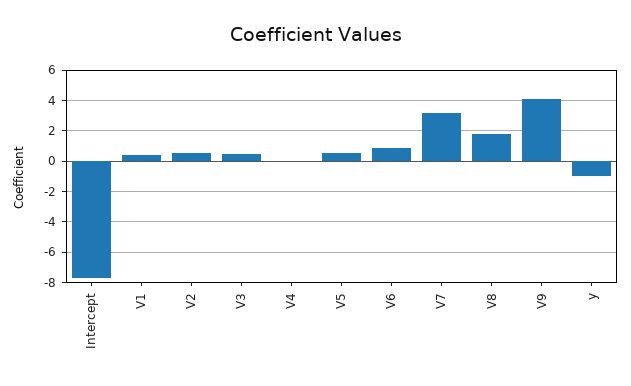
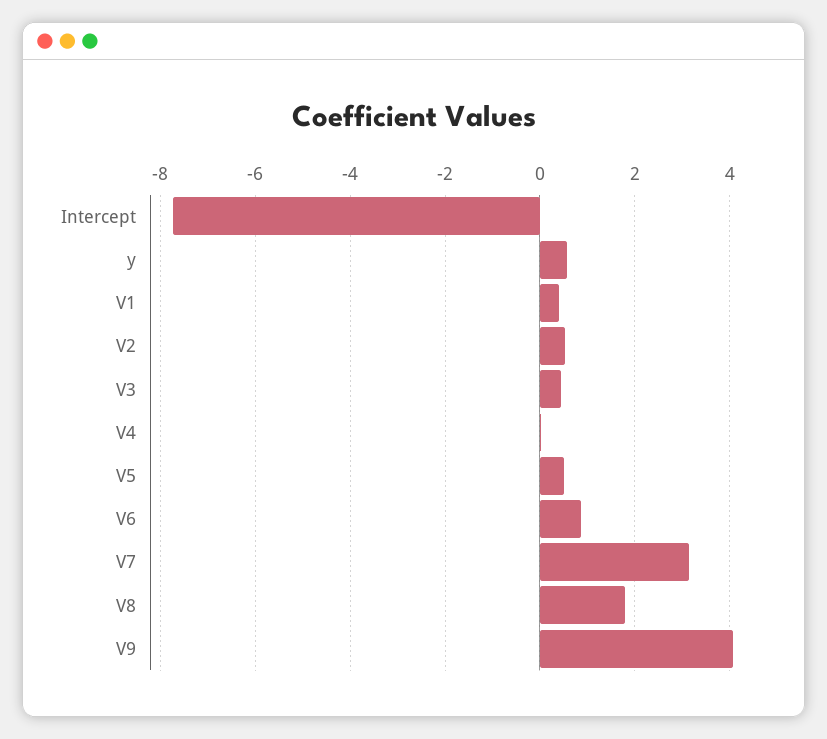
y: -1 -> 0.6

